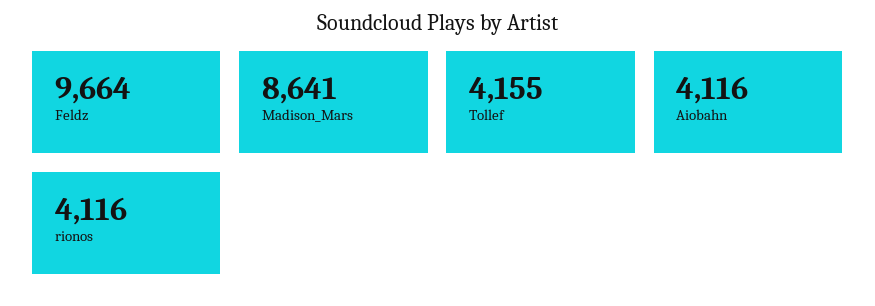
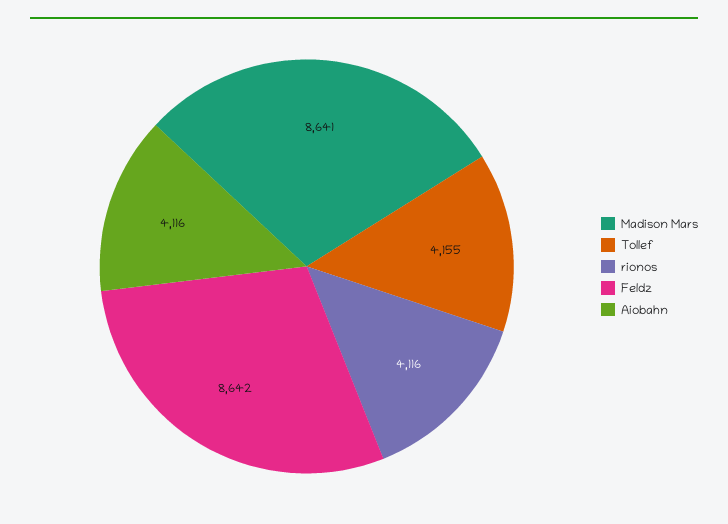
Feldz: 9664 -> 8642

